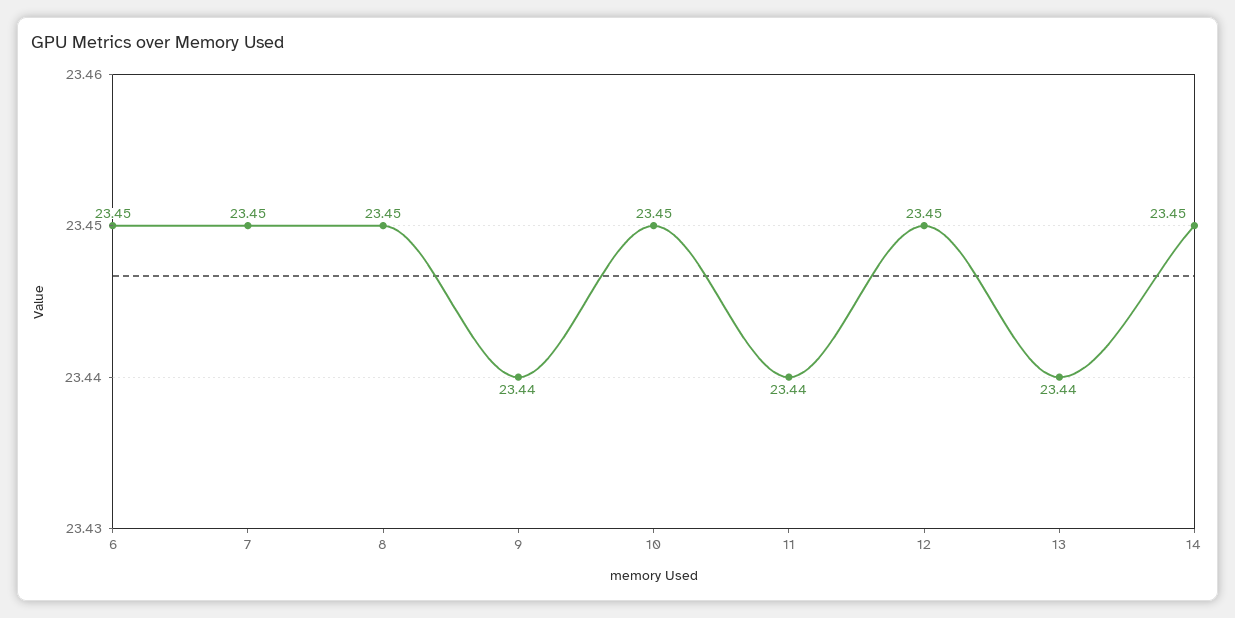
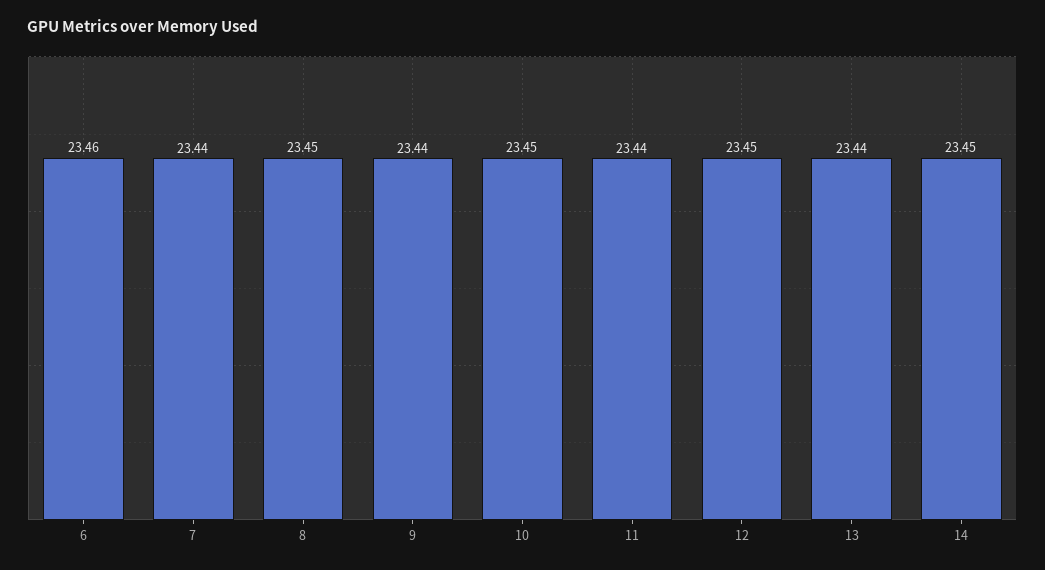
6: 23.45 -> 23.46
7: 23.45 -> 23.44

